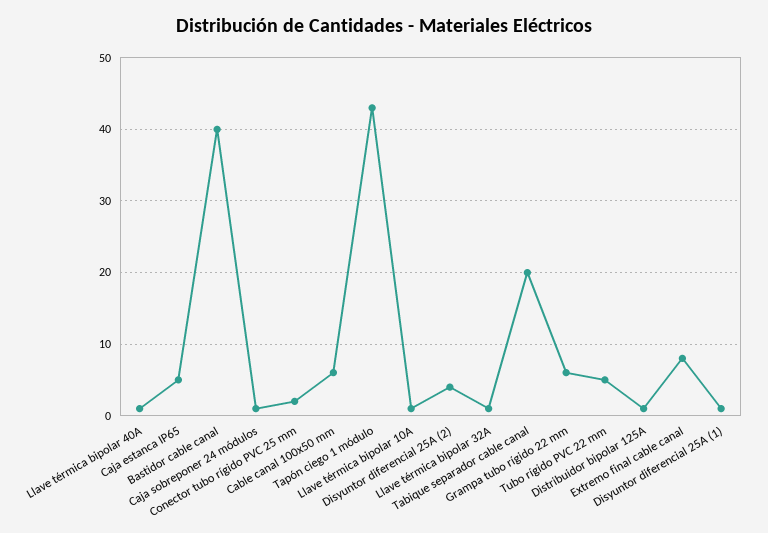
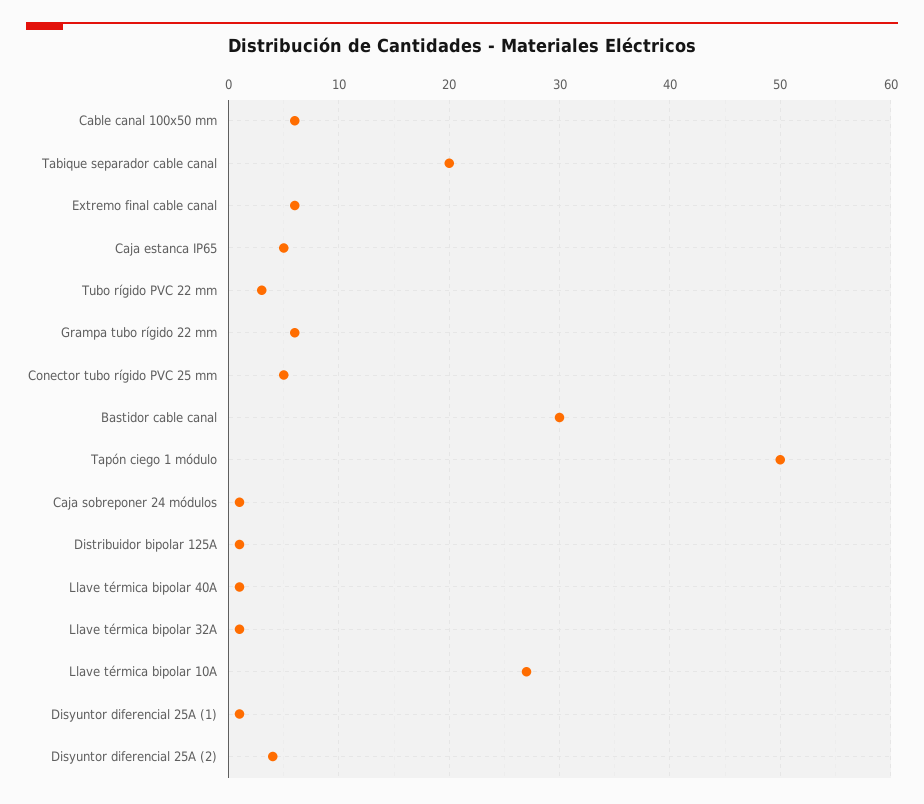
Bastidor cable canal: 40 -> 30
Conector tubo rígido PVC 25 mm: 2 -> 5
Tapón ciego 1 módulo: 43 -> 50
Llave térmica bipolar 10A: 1 -> 27
Tubo rígido PVC 22 mm: 5 -> 3
Extremo final cable canal: 8 -> 6

